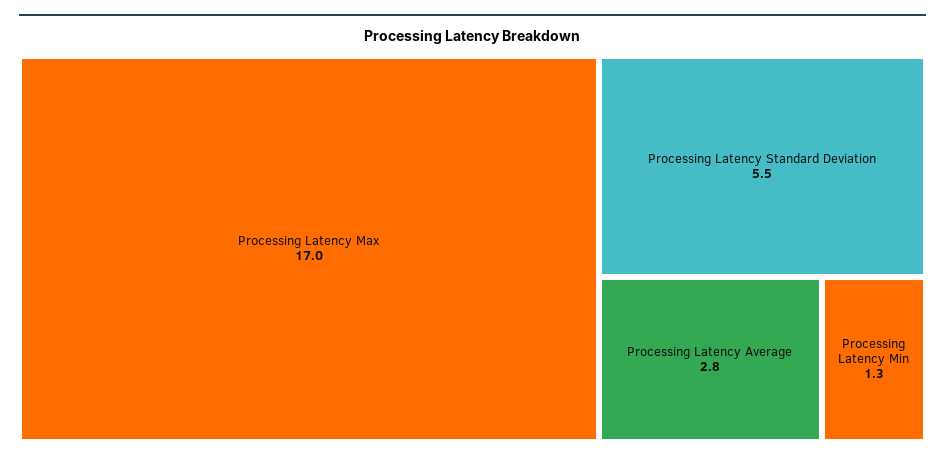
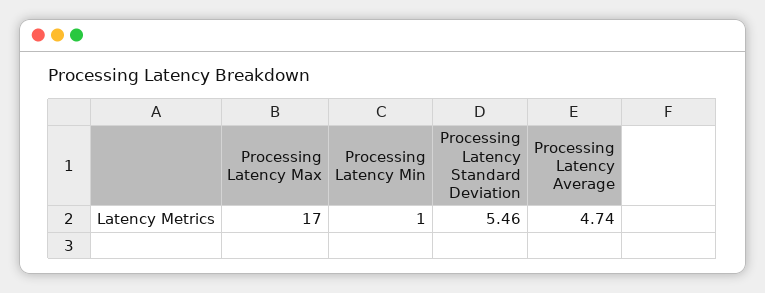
Processing Latency Average: 2.8 -> 4.74
Processing Latency Min: 1.3 -> 1

